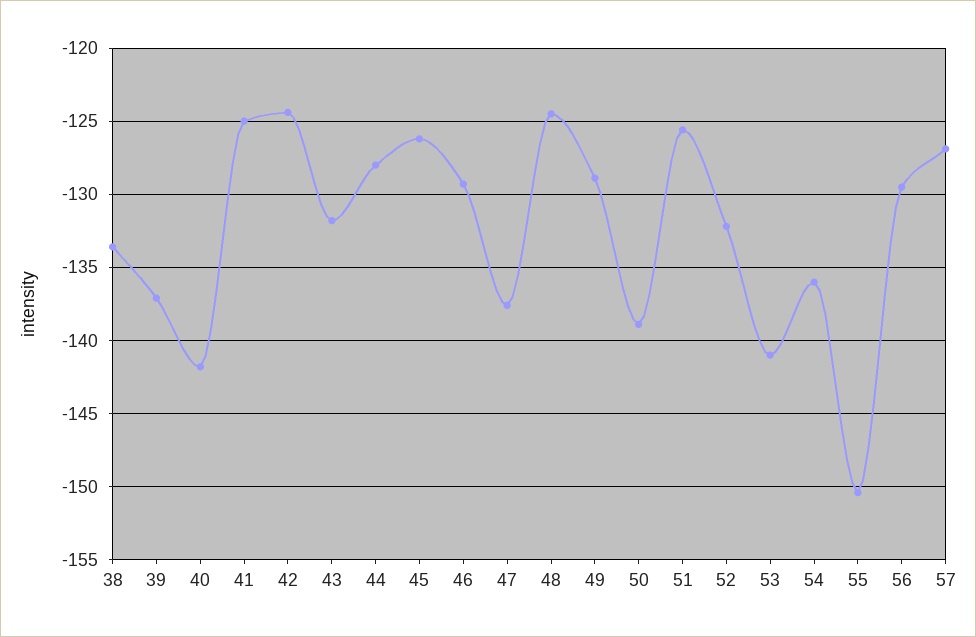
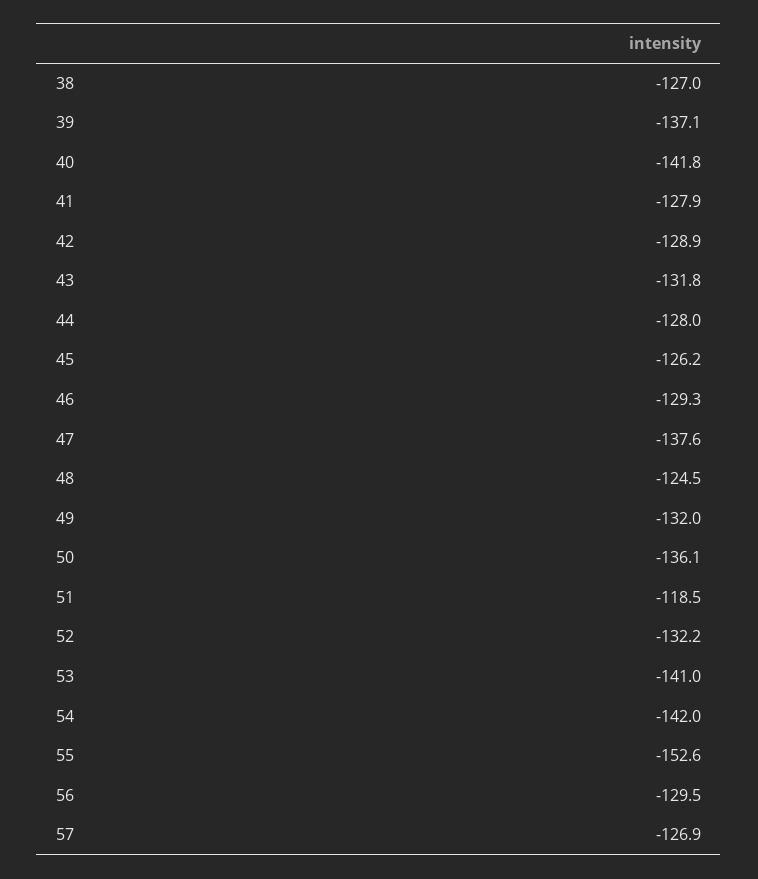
38: -133.5 -> -127
41: -125 -> -127.9
42: -124.5 -> -128.9
49: -129 -> -132
50: -139 -> -136.1
51: -125.5 -> -118.5
54: -136 -> -142
55: -150.5 -> -152.6

